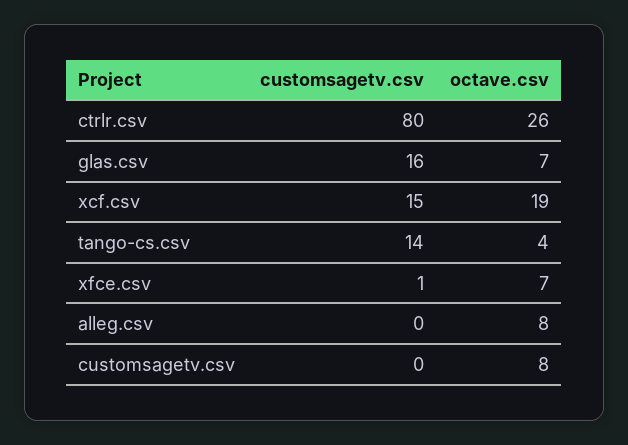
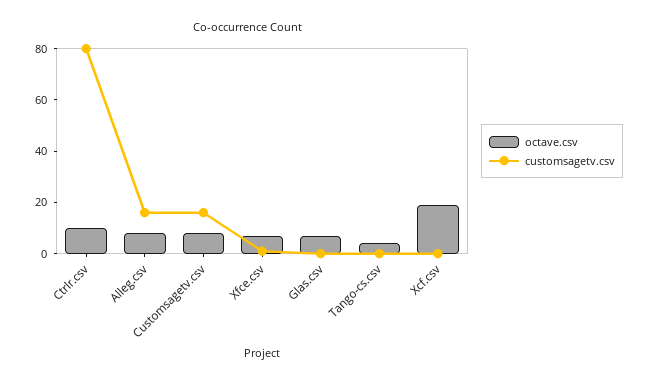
octave.csv, ctrlr.csv: 26 -> 10
customsagetv.csv, glas.csv: 16 -> 0
customsagetv.csv, xcf.csv: 15 -> 0
customsagetv.csv, tango-cs.csv: 14 -> 0
customsagetv.csv, alleg.csv: 0 -> 15
customsagetv.csv, customsagetv.csv: 0 -> 15

